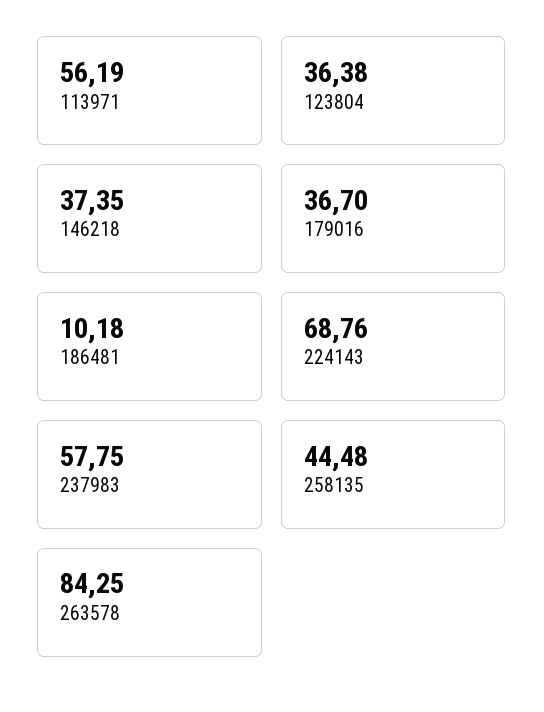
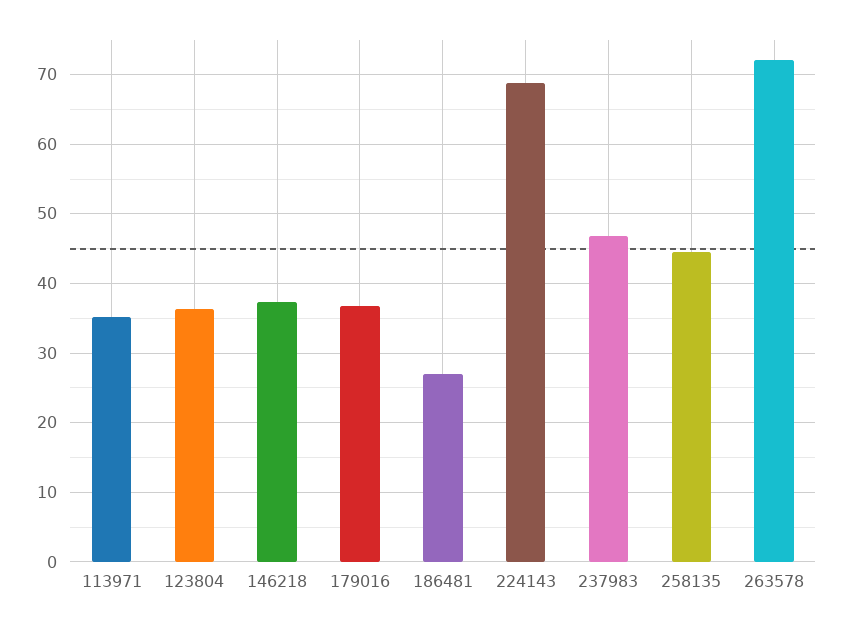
113971: 56.19 -> 35
186481: 10.18 -> 27
237983: 57.75 -> 47
263578: 84.25 -> 72

